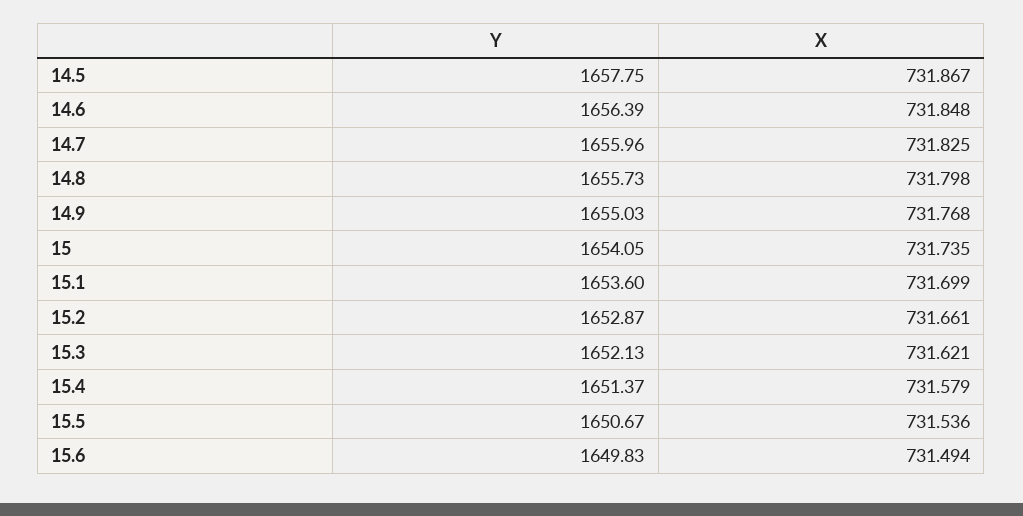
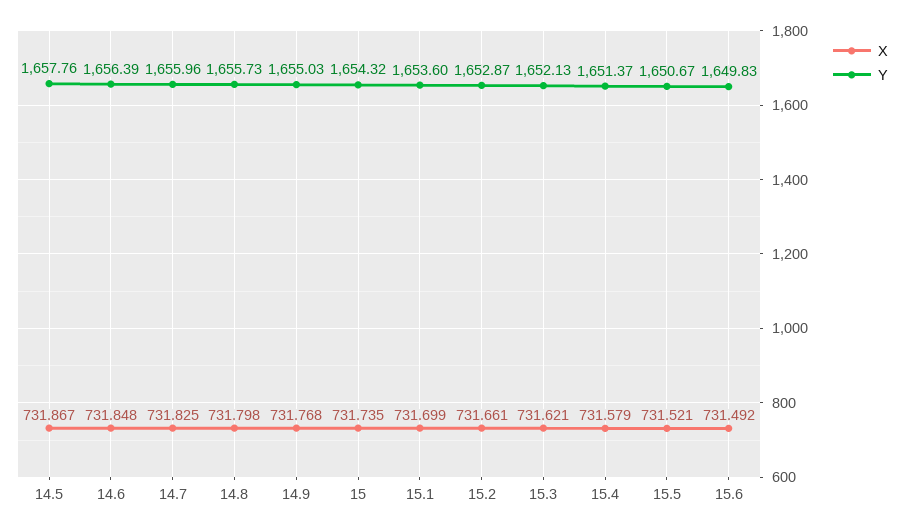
Y, 14.5: 1657.75 -> 1657.76
Y, 15: 1654.05 -> 1654.32
X, 15.5: 731.536 -> 731.521
X, 15.6: 731.494 -> 731.492

